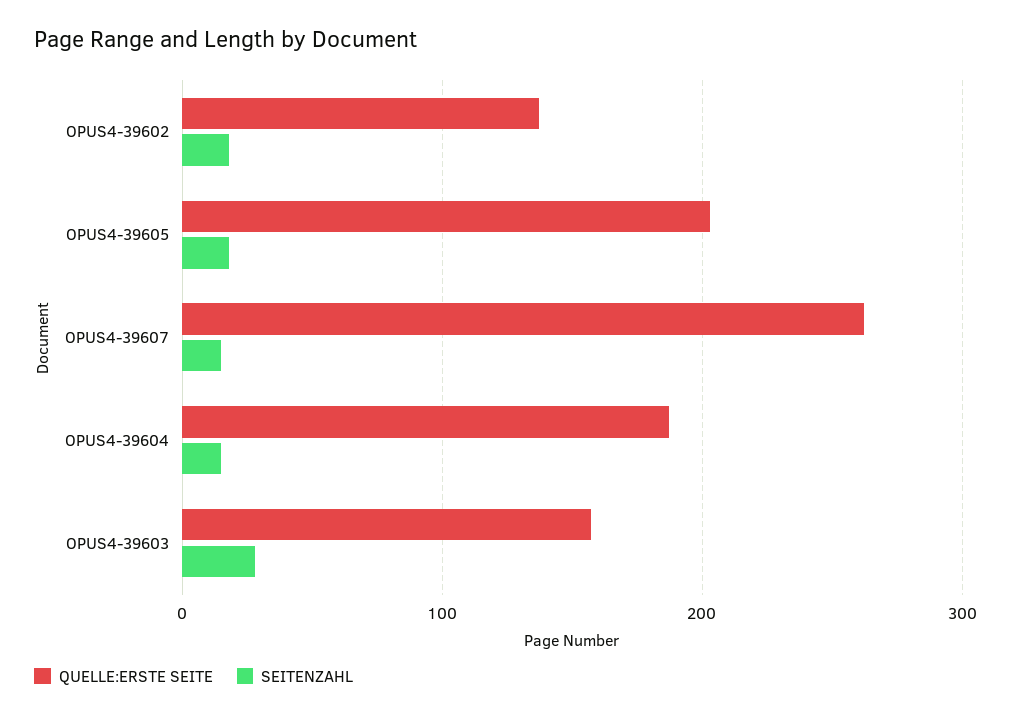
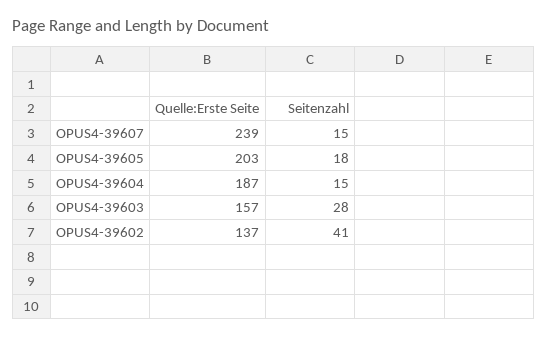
SEITENZAHL, OPUS4-39602: 20 -> 41
QUELLE:ERSTE SEITE, OPUS4-39607: 260 -> 239

